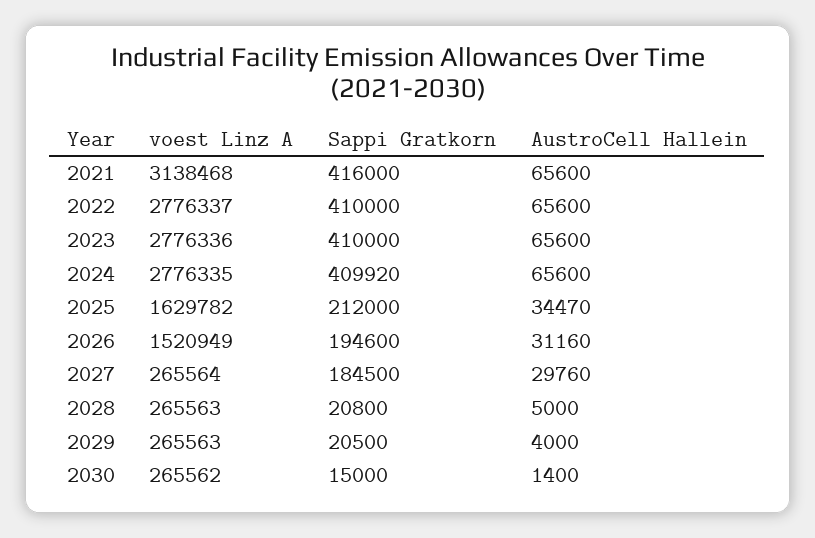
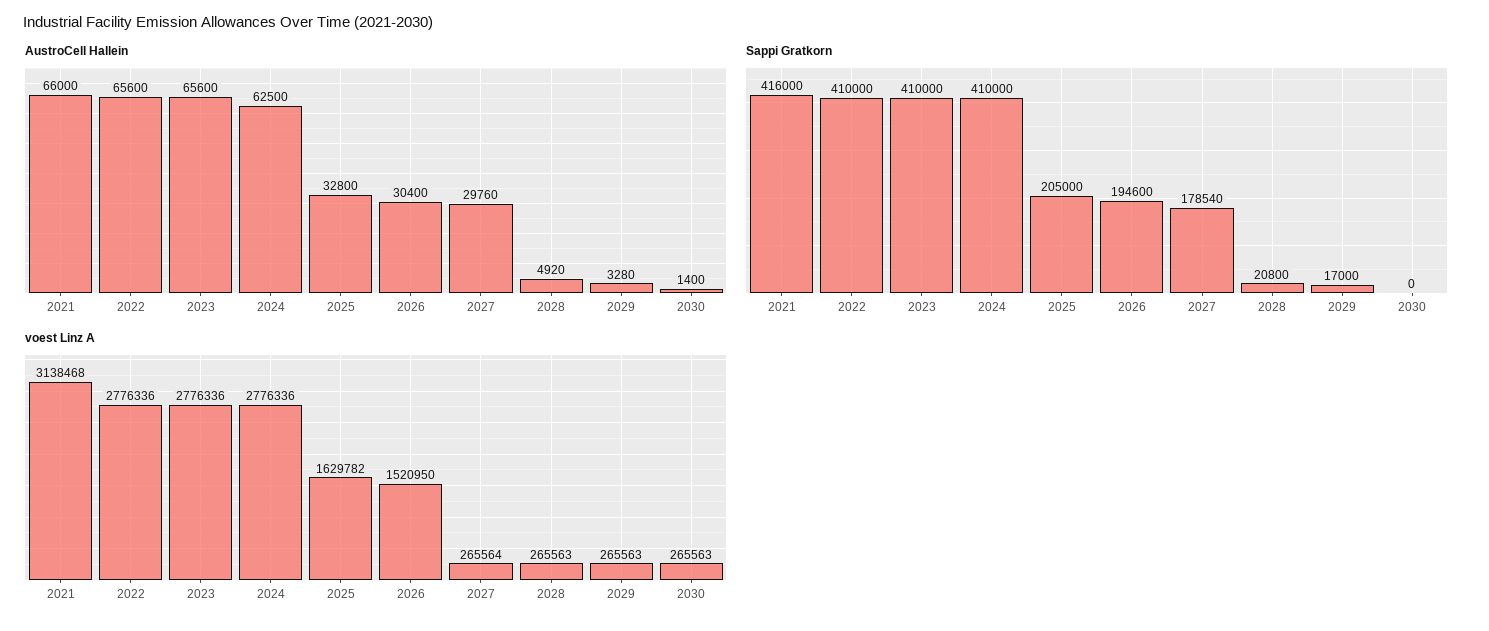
AustroCell Hallein, 2021: 65600 -> 66000
voest Linz A, 2022: 2776337 -> 2776336
voest Linz A, 2024: 2776335 -> 2776336
Sappi Gratkorn, 2024: 409920 -> 410000
AustroCell Hallein, 2024: 65600 -> 62500
Sappi Gratkorn, 2025: 212000 -> 205000
AustroCell Hallein, 2025: 34470 -> 32800
voest Linz A, 2026: 1520949 -> 1520950
AustroCell Hallein, 2026: 31160 -> 30400
Sappi Gratkorn, 2027: 184500 -> 178540
AustroCell Hallein, 2028: 5000 -> 4920
Sappi Gratkorn, 2029: 20500 -> 17000
AustroCell Hallein, 2029: 4000 -> 3280
voest Linz A, 2030: 265562 -> 265563
Sappi Gratkorn, 2030: 15000 -> 0

